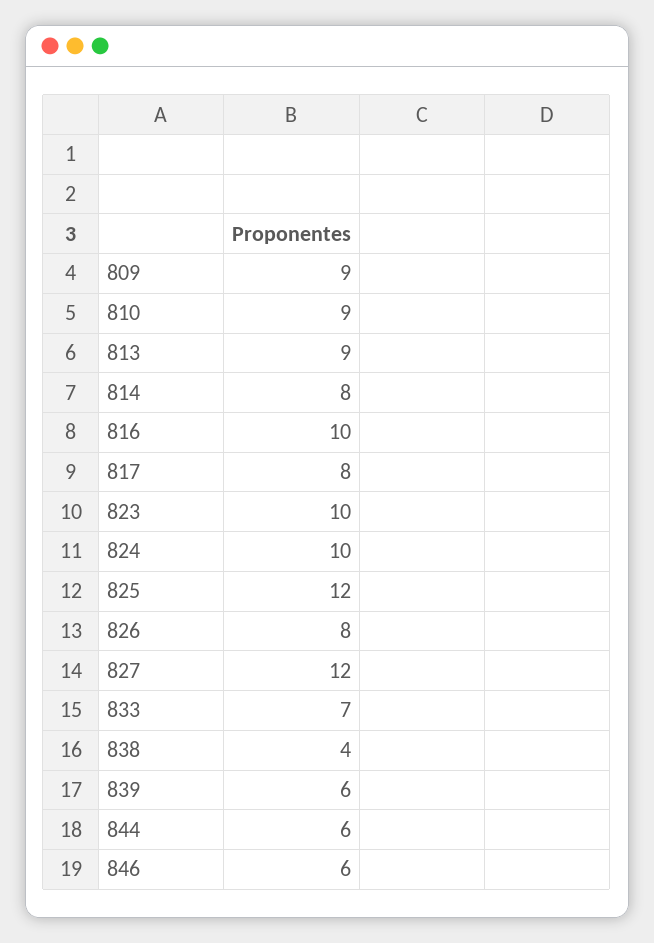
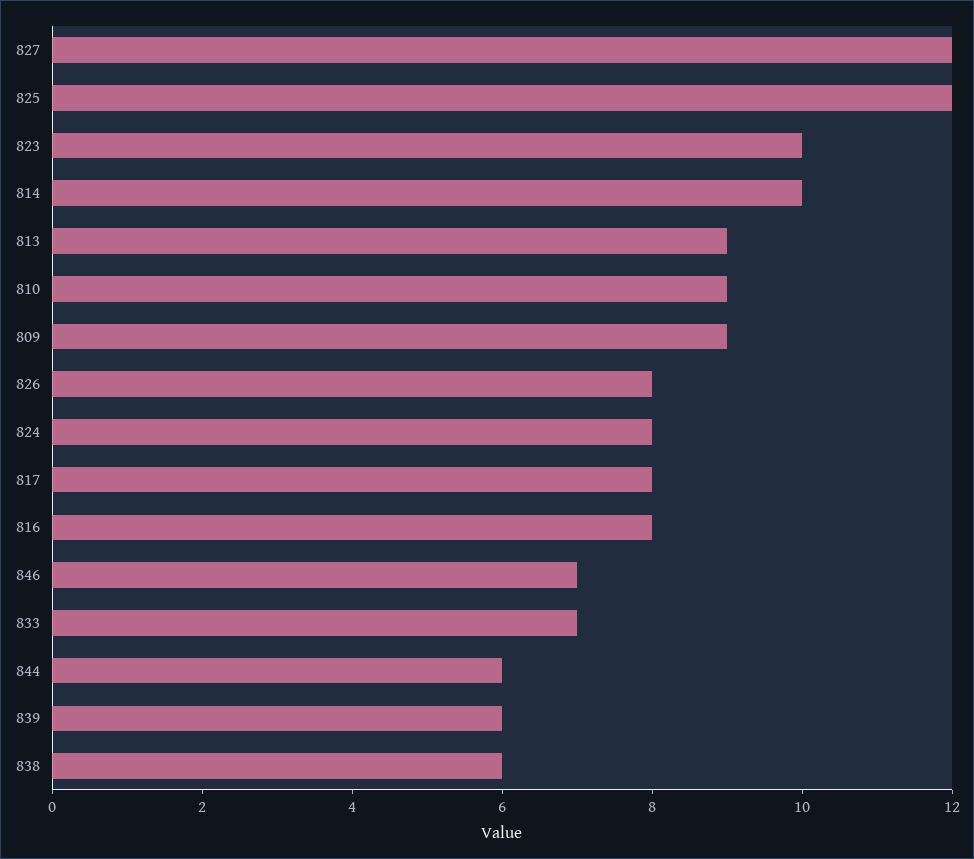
814: 8 -> 10
816: 10 -> 8
824: 10 -> 8
838: 4 -> 6
846: 6 -> 7

